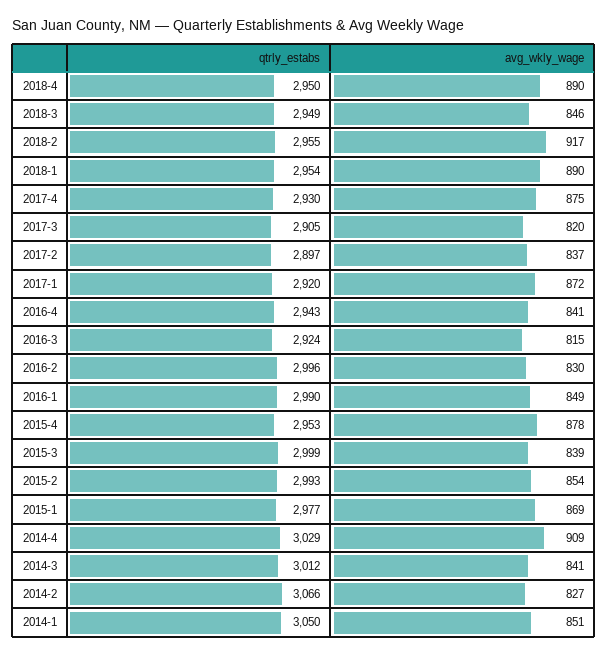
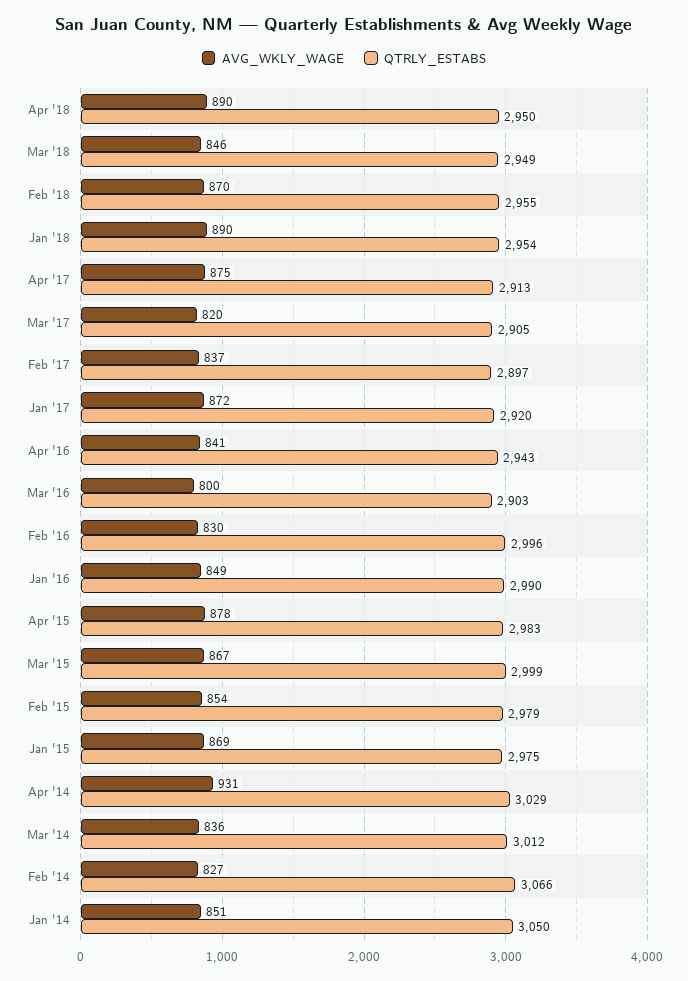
avg_wkly_wage, 2018-2: 917 -> 870
qtrly_estabs, 2017-4: 2930 -> 2913
qtrly_estabs, 2016-3: 2924 -> 2903
avg_wkly_wage, 2016-3: 815 -> 800
qtrly_estabs, 2015-4: 2953 -> 2983
avg_wkly_wage, 2015-3: 839 -> 867
qtrly_estabs, 2015-2: 2993 -> 2979
qtrly_estabs, 2015-1: 2977 -> 2975
avg_wkly_wage, 2014-4: 909 -> 931
avg_wkly_wage, 2014-3: 841 -> 836

